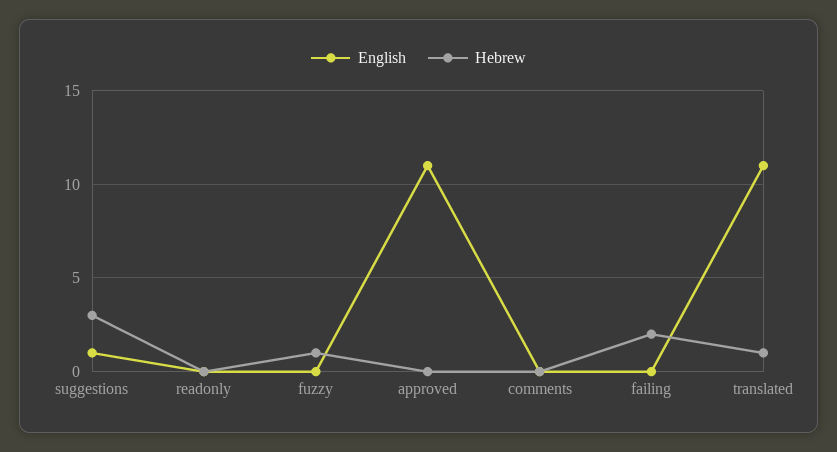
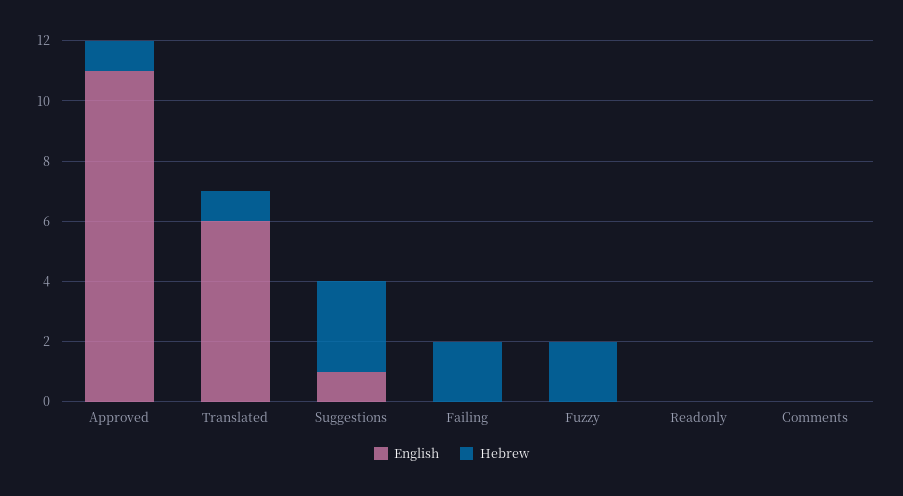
Hebrew, fuzzy: 1 -> 2
Hebrew, approved: 0 -> 1
English, translated: 11 -> 6

